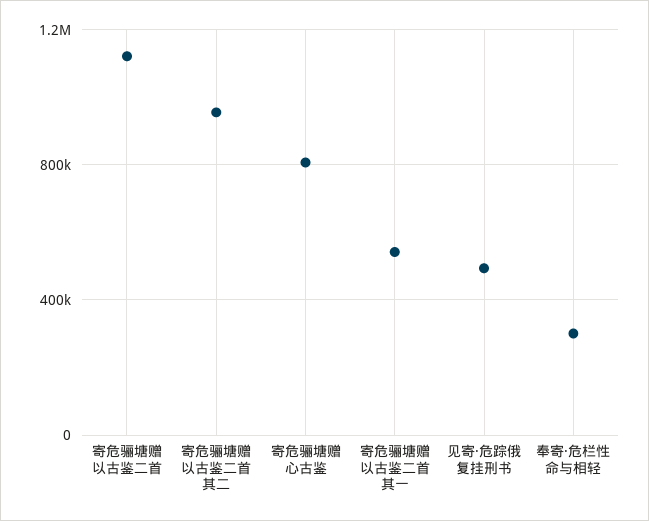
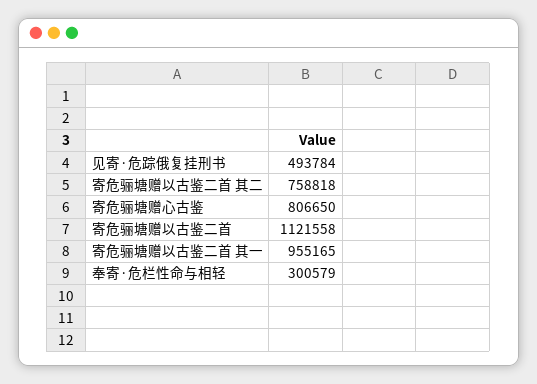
寄危骊塘赠以古鉴二首 其二: 950000 -> 758818
寄危骊塘赠以古鉴二首 其一: 550000 -> 955165

